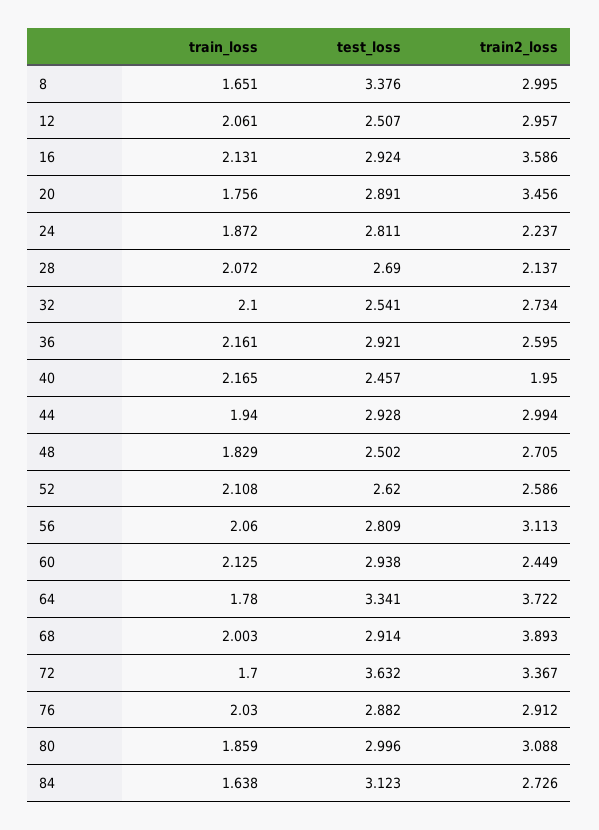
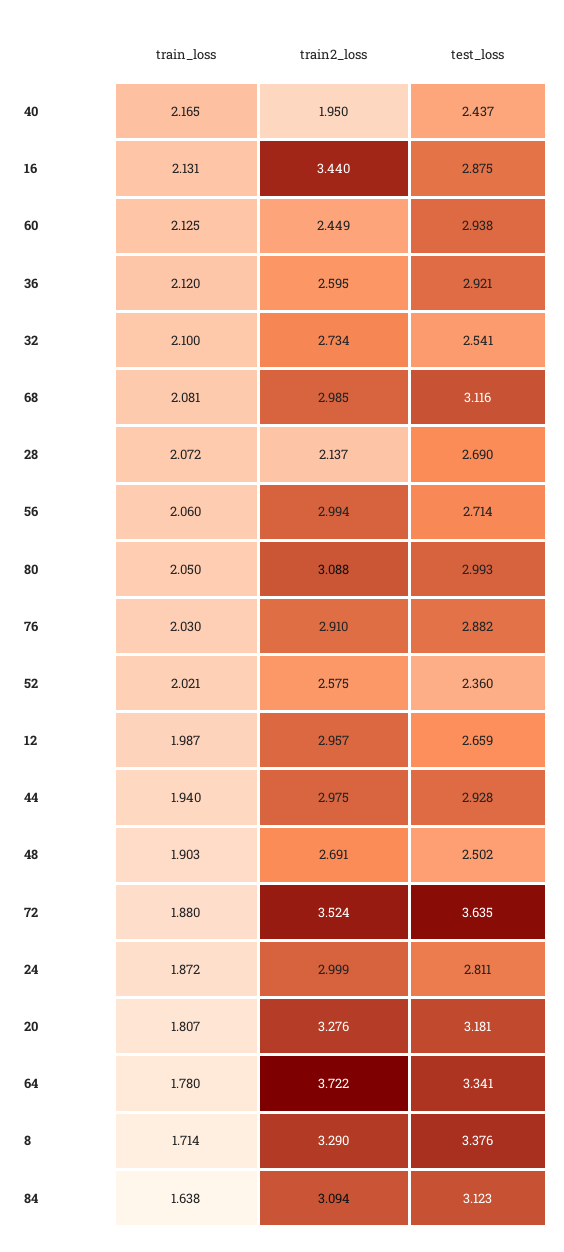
train_loss, 8: 1.651 -> 1.714
train2_loss, 8: 2.995 -> 3.29
train_loss, 12: 2.061 -> 1.987
test_loss, 12: 2.507 -> 2.659
test_loss, 16: 2.924 -> 2.875
train2_loss, 16: 3.586 -> 3.44
train_loss, 20: 1.756 -> 1.807
test_loss, 20: 2.891 -> 3.181
train2_loss, 20: 3.456 -> 3.276
train2_loss, 24: 2.237 -> 2.999
train_loss, 36: 2.161 -> 2.12
test_loss, 40: 2.457 -> 2.437
train2_loss, 44: 2.994 -> 2.975
train_loss, 48: 1.829 -> 1.903
train2_loss, 48: 2.705 -> 2.691
train_loss, 52: 2.108 -> 2.021
test_loss, 52: 2.62 -> 2.36
train2_loss, 52: 2.586 -> 2.575
test_loss, 56: 2.809 -> 2.714
train2_loss, 56: 3.113 -> 2.994
train_loss, 68: 2.003 -> 2.081
test_loss, 68: 2.914 -> 3.116
train2_loss, 68: 3.893 -> 2.985
train_loss, 72: 1.7 -> 1.88
test_loss, 72: 3.632 -> 3.635
train2_loss, 72: 3.367 -> 3.524
train2_loss, 76: 2.912 -> 2.91
train_loss, 80: 1.859 -> 2.05
test_loss, 80: 2.996 -> 2.993
train2_loss, 84: 2.726 -> 3.094

